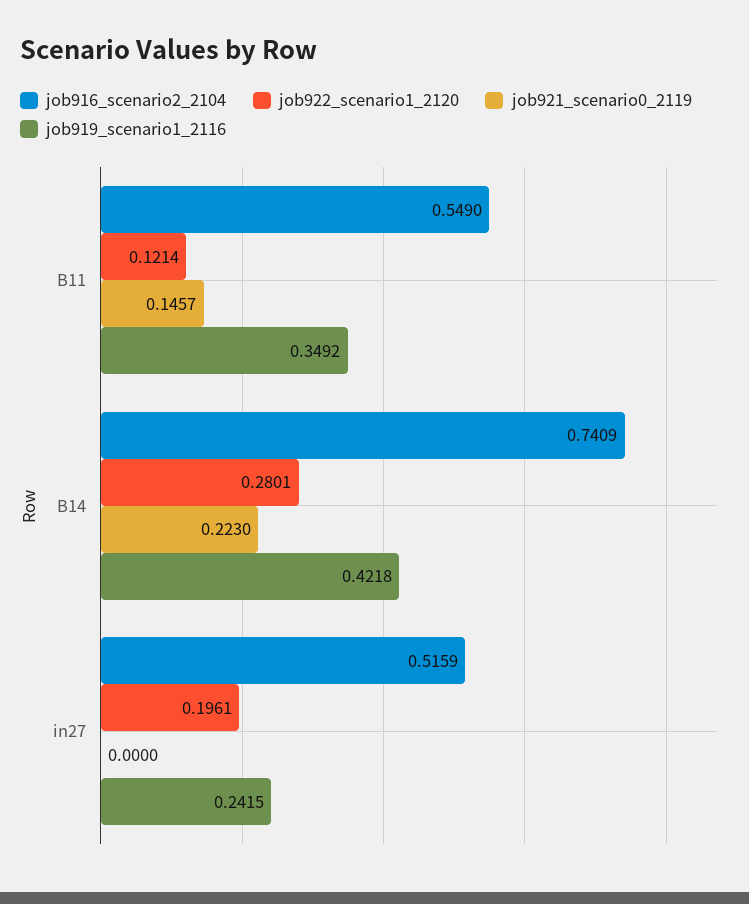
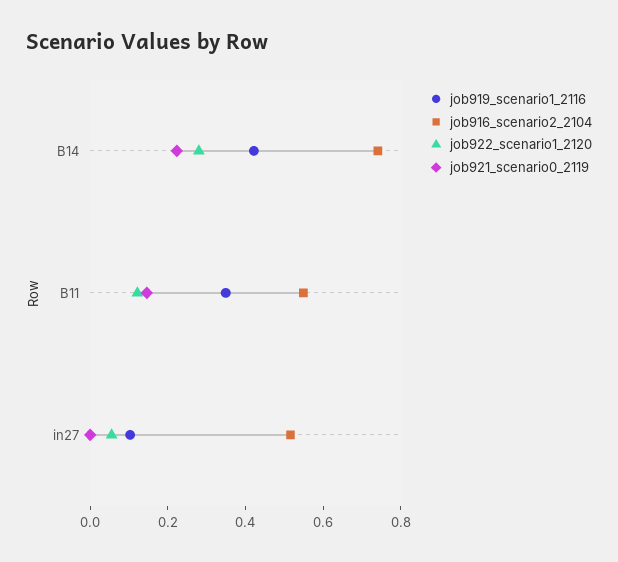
job922_scenario1_2120, in27: 0.1961 -> 0.05
job919_scenario1_2116, in27: 0.2415 -> 0.1

